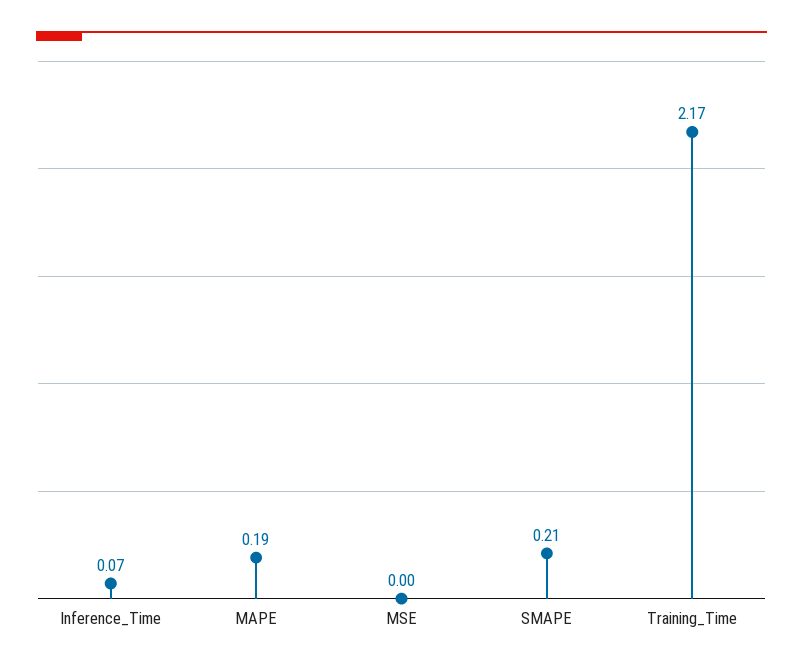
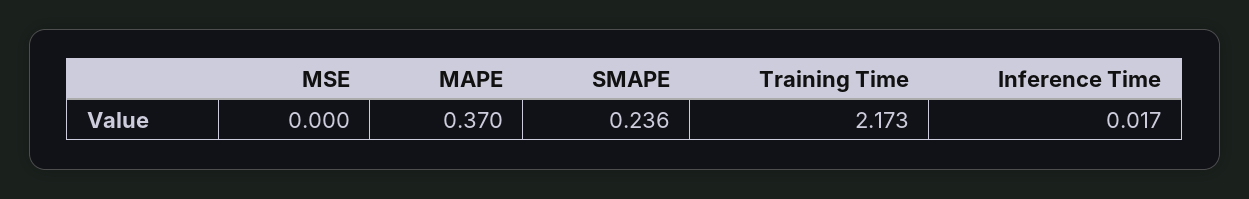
Inference_Time: 0.07 -> 0.017
MAPE: 0.19 -> 0.37
SMAPE: 0.21 -> 0.236

